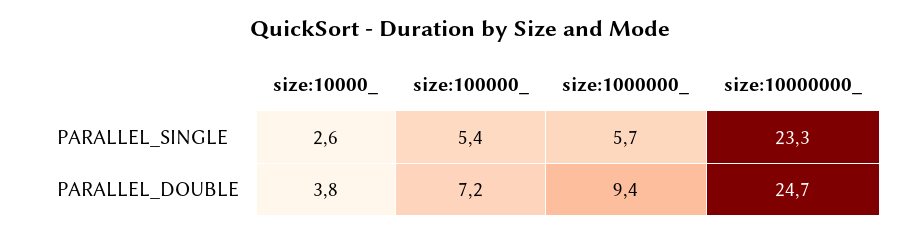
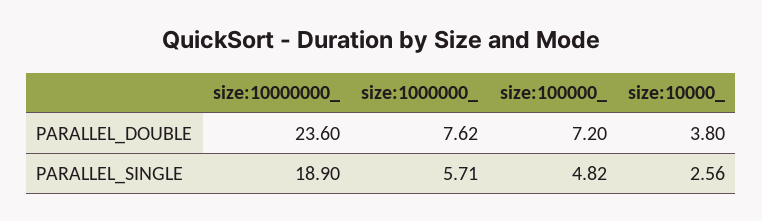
size:100000_, PARALLEL_SINGLE: 5.4 -> 4.82
size:10000000_, PARALLEL_SINGLE: 23.3 -> 18.9
size:1000000_, PARALLEL_DOUBLE: 9.4 -> 7.62
size:10000000_, PARALLEL_DOUBLE: 24.7 -> 23.6

